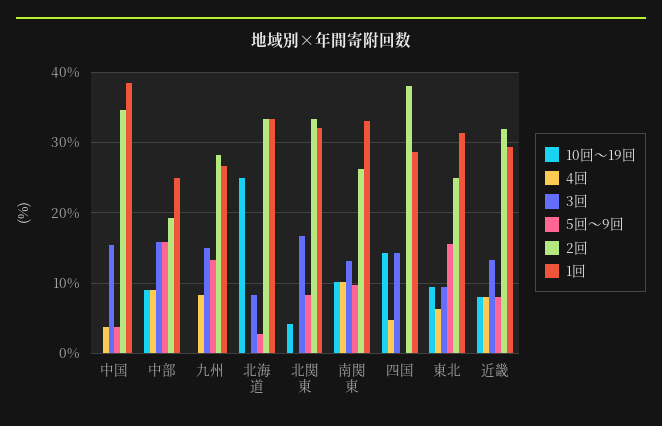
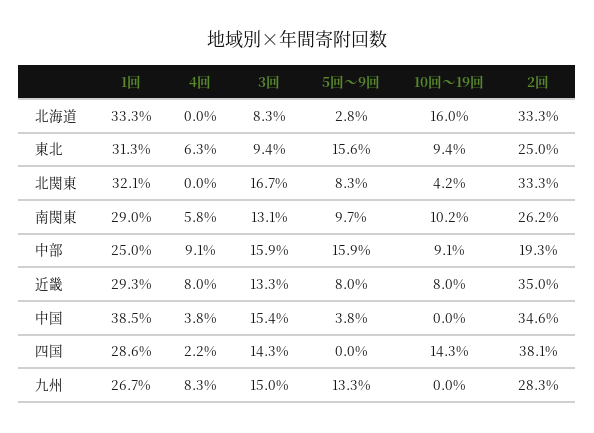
10回～19回, 北海道: 25 -> 16
4回, 南関東: 10 -> 5.8
1回, 南関東: 33 -> 29
4回, 四国: 5 -> 2.2
2回, 近畿: 32 -> 35

